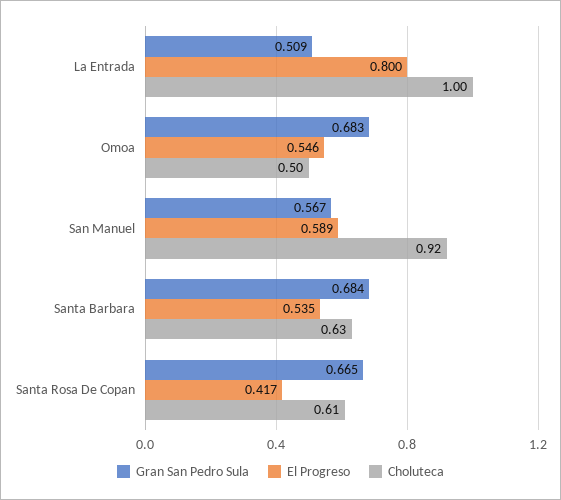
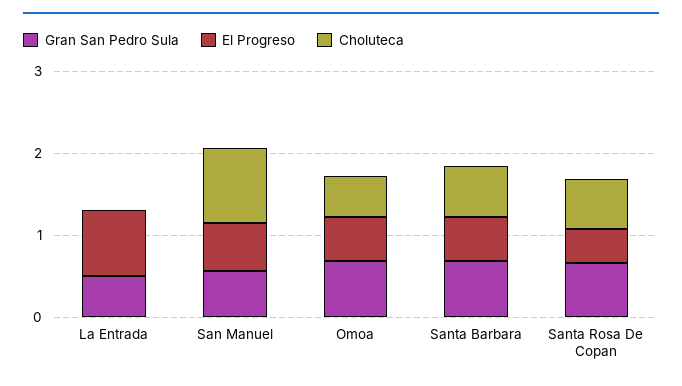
Choluteca, La Entrada: 1 -> 0

